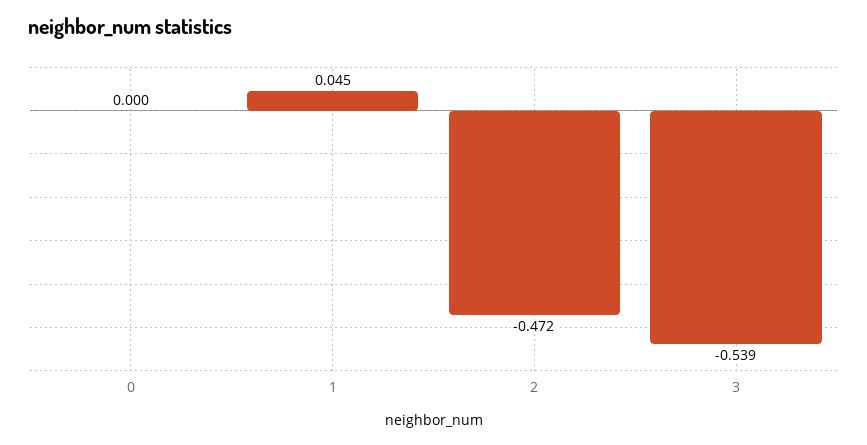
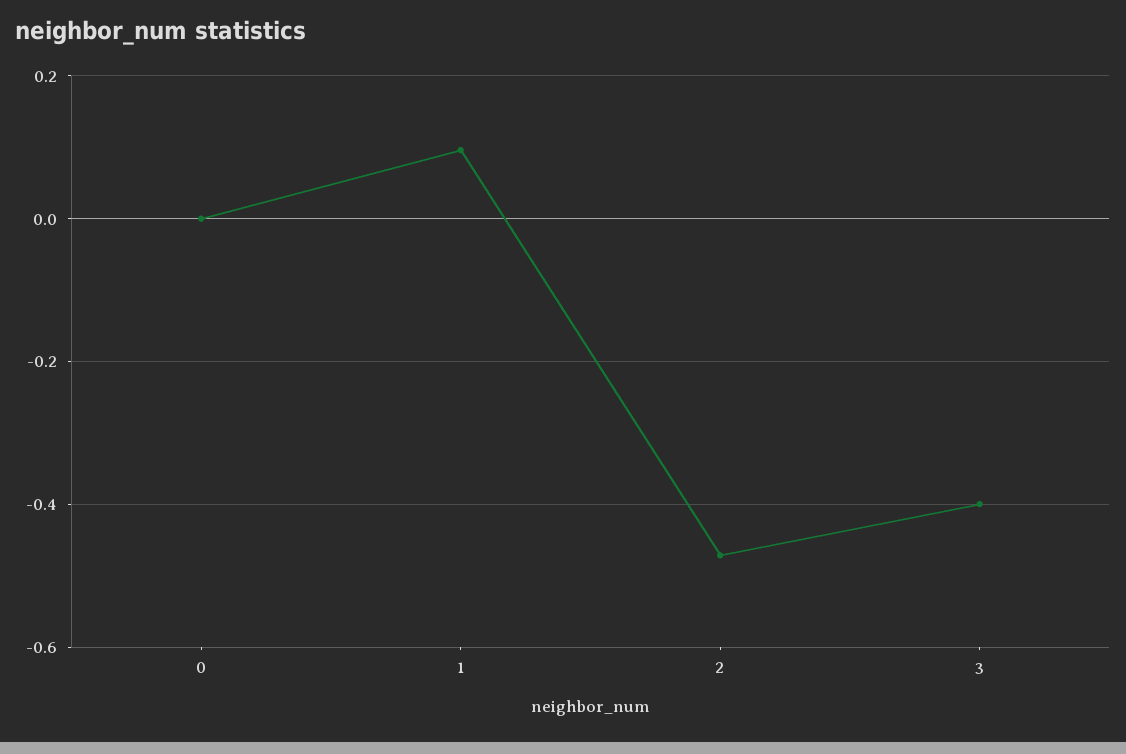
1: 0.045 -> 0.1
3: -0.539 -> -0.4

